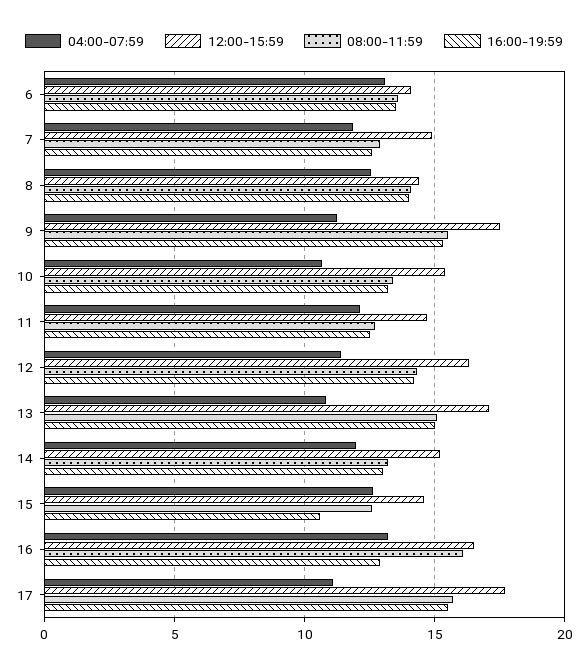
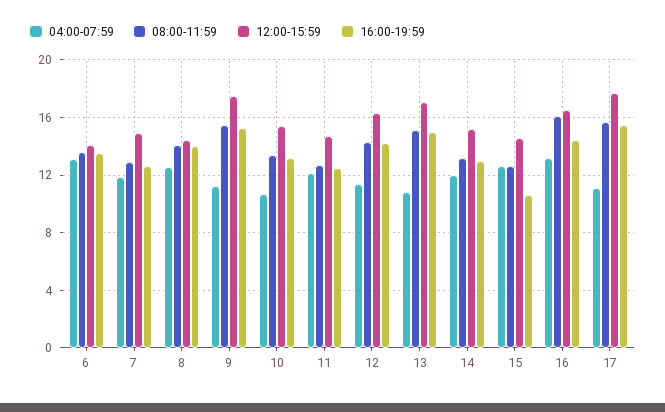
16:00-19:59, 16: 13 -> 14.5

